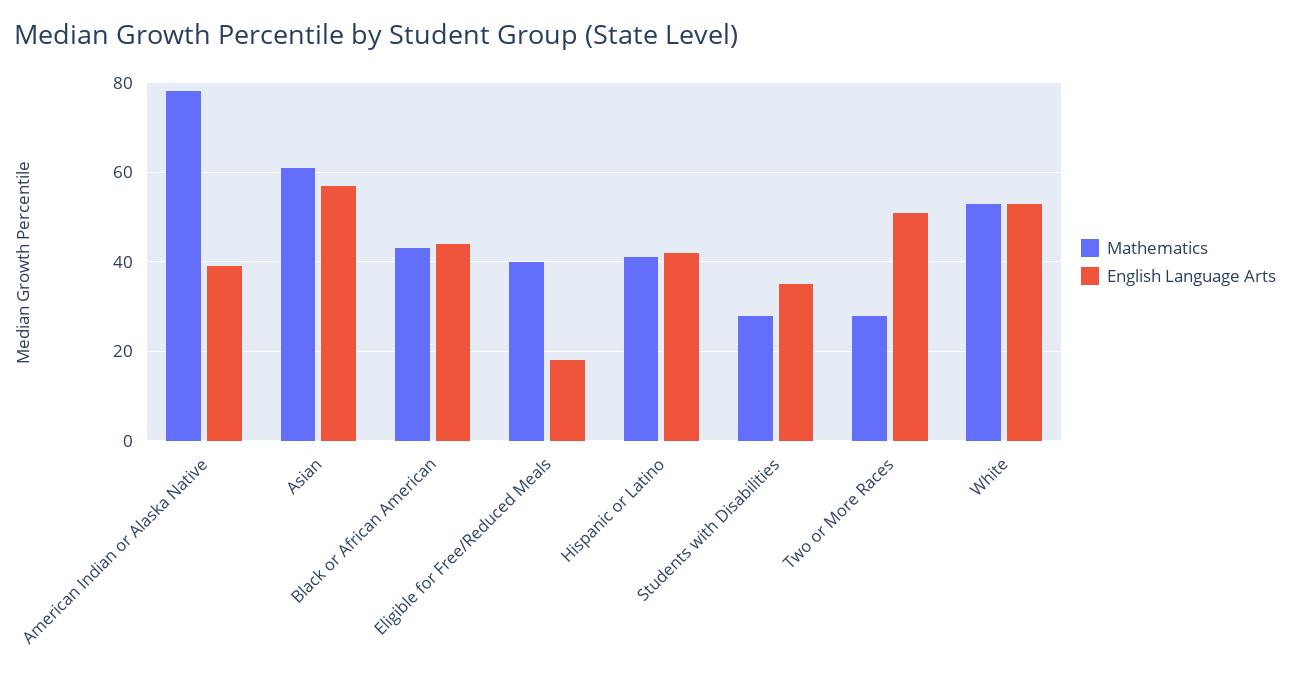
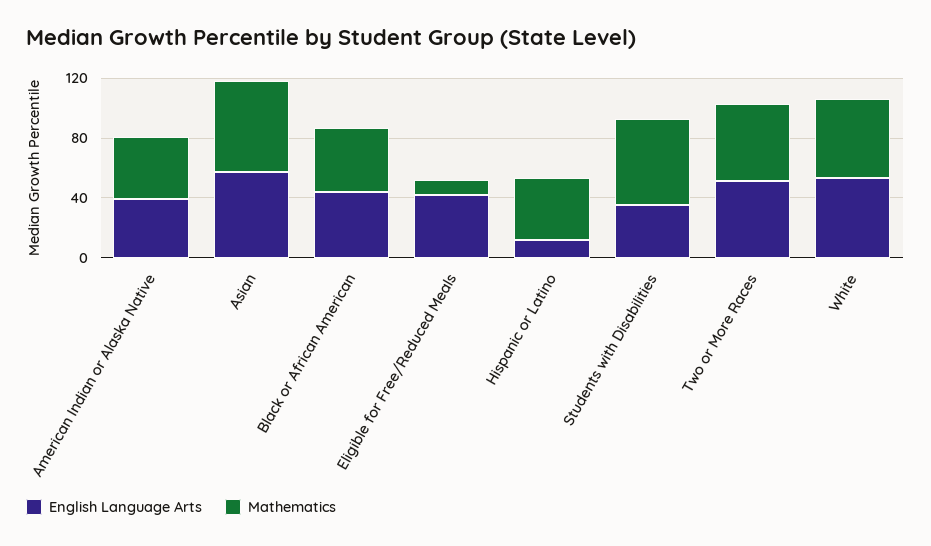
Mathematics, American Indian or Alaska Native: 78 -> 40
Mathematics, Eligible for Free/Reduced Meals: 40 -> 10
English Language Arts, Eligible for Free/Reduced Meals: 18 -> 40
English Language Arts, Hispanic or Latino: 42 -> 10
Mathematics, Students with Disabilities: 28 -> 60
Mathematics, Two or More Races: 28 -> 50

